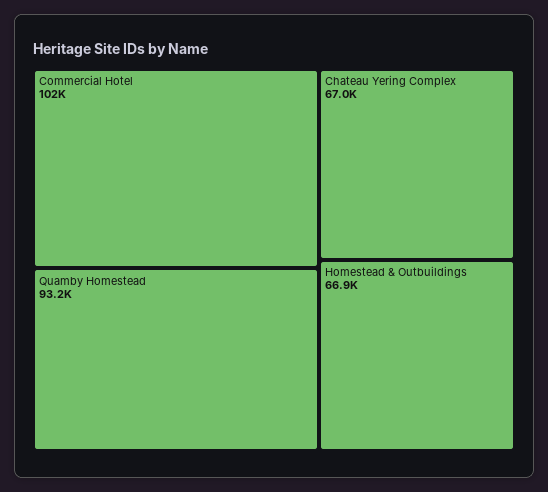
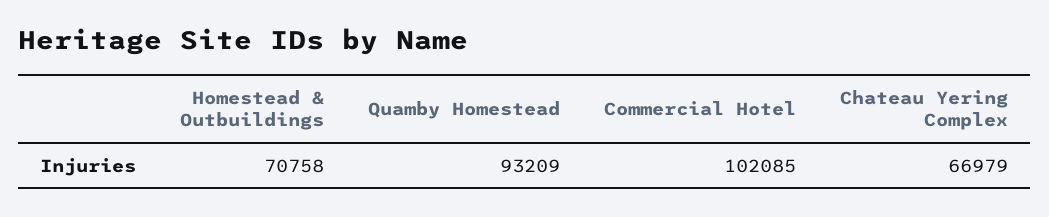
Homestead & Outbuildings: 66900 -> 70758

